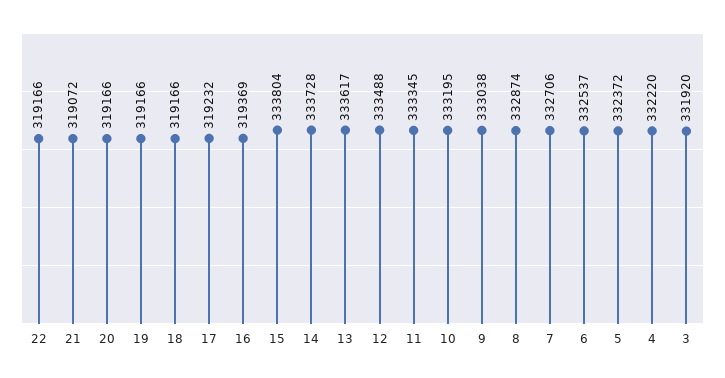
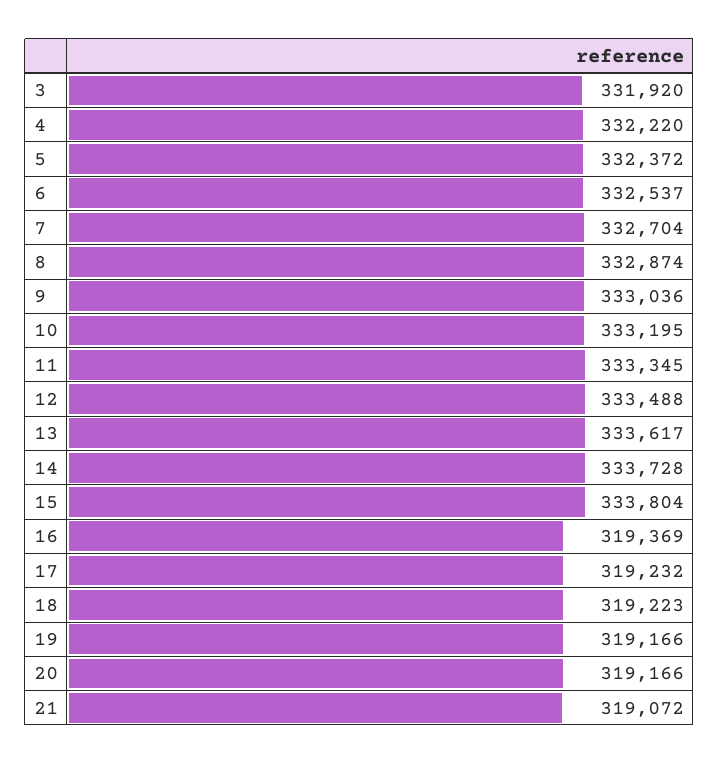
22: 319166 -> none
18: 319166 -> 319223
9: 333038 -> 333036
7: 332706 -> 332704

